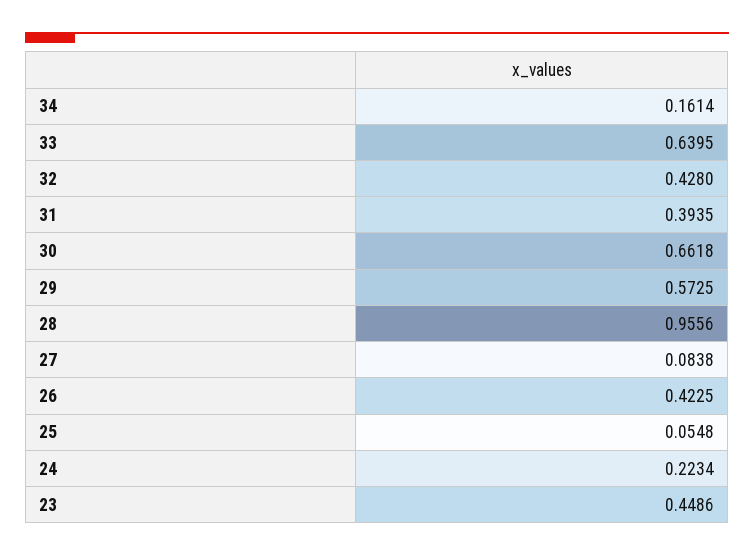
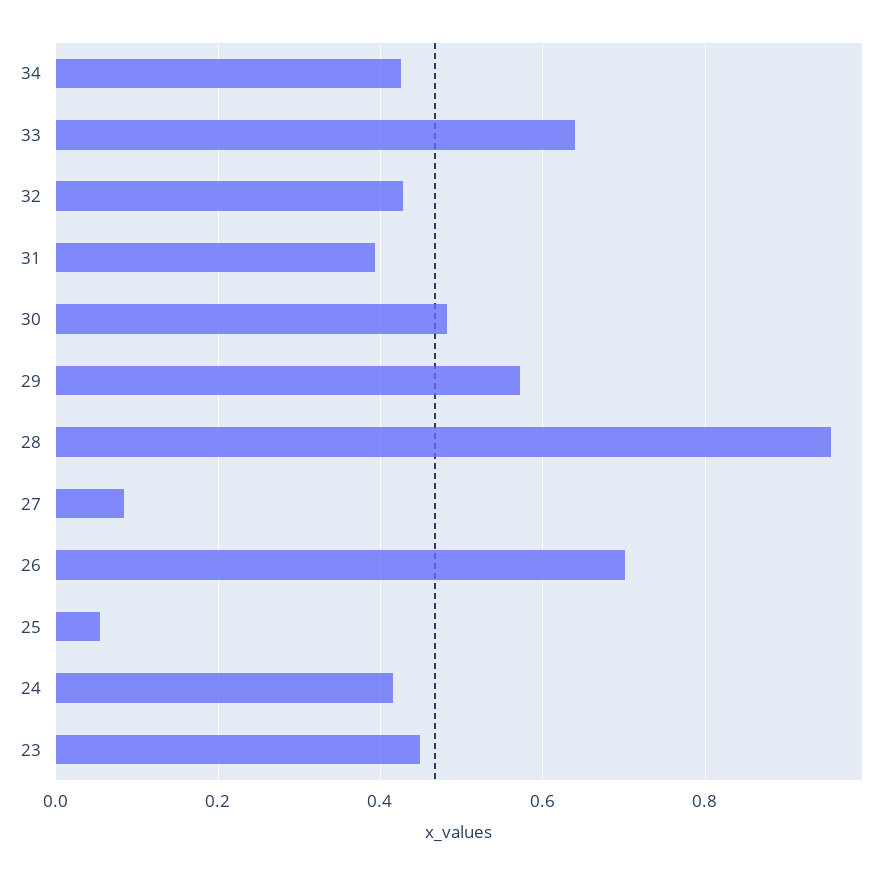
34: 0.1614 -> 0.42
30: 0.6618 -> 0.48
26: 0.4225 -> 0.7
24: 0.2234 -> 0.42

